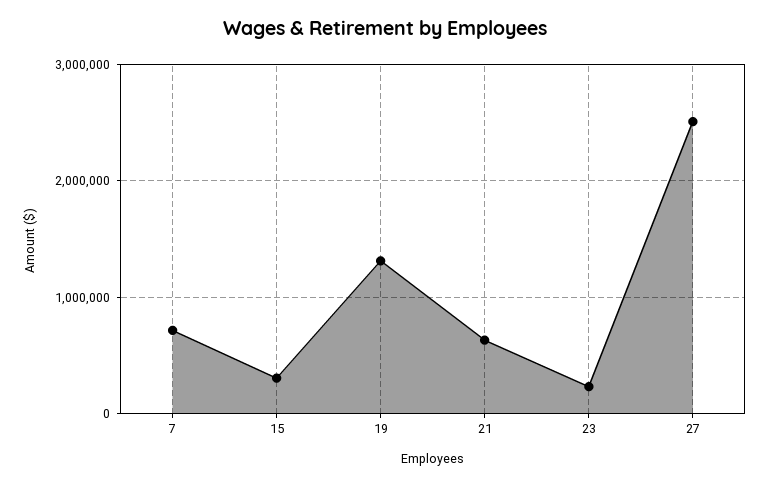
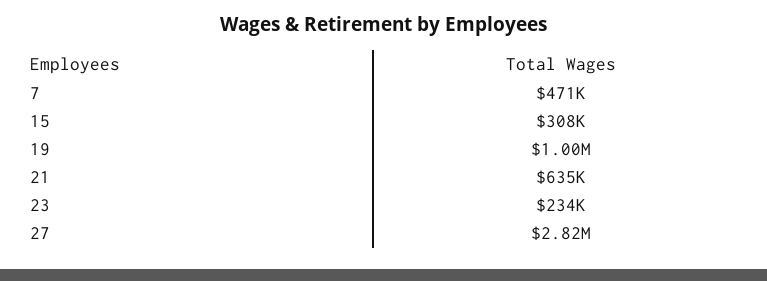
7: 700000 -> 471000
19: 1300000 -> 1000000
27: 2500000 -> 2820000

